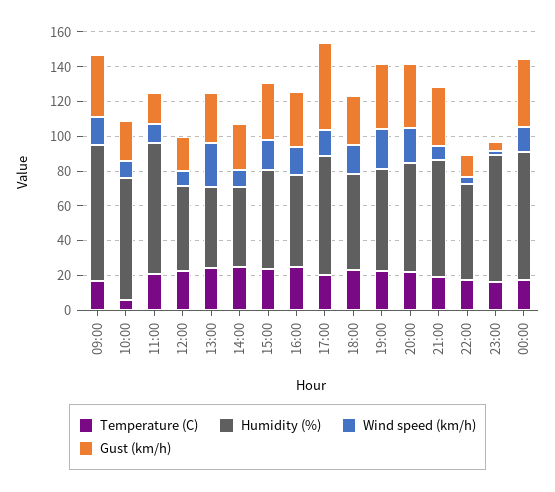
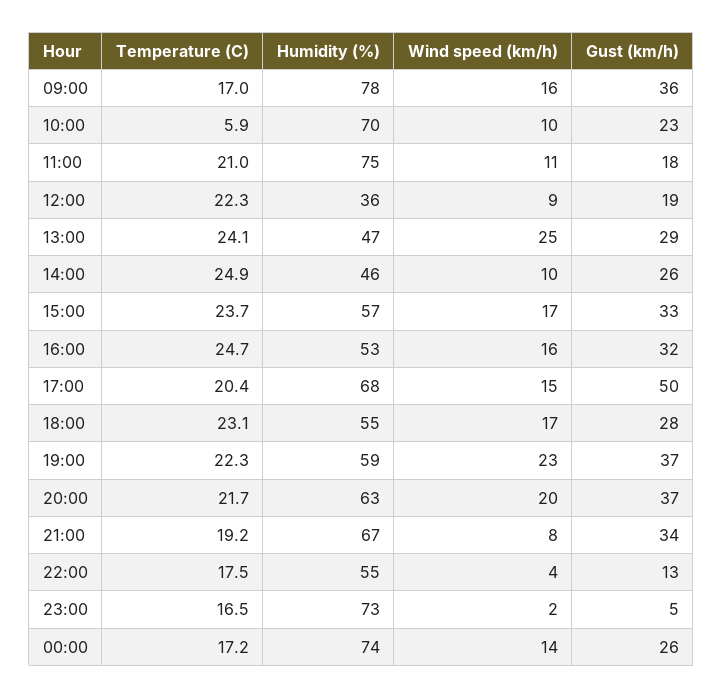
Humidity (%), 12:00: 50 -> 36
Gust (km/h), 00:00: 40 -> 26

